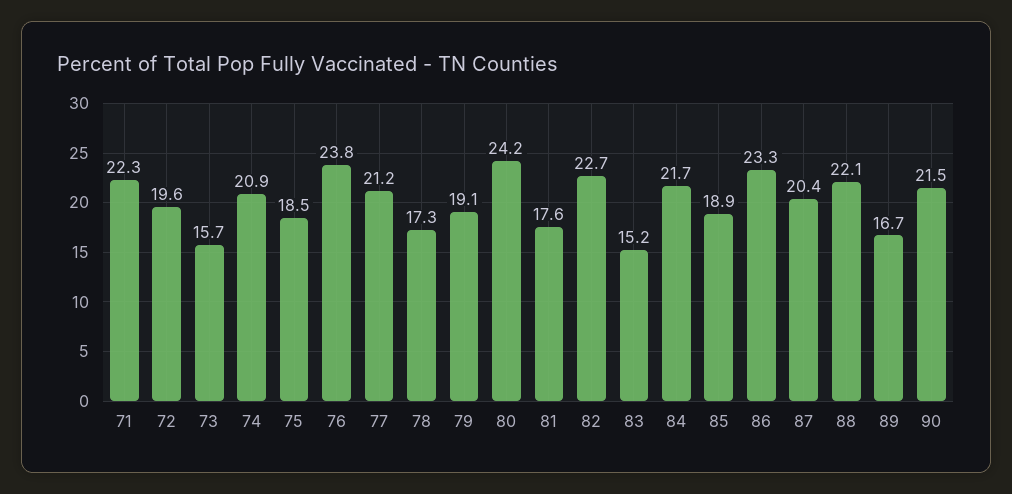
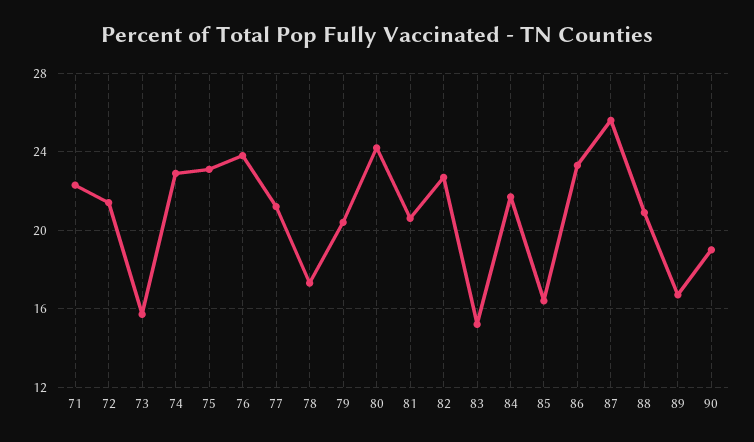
72: 19.6 -> 21.5
74: 20.9 -> 23
75: 18.5 -> 23
79: 19.1 -> 20.5
81: 17.6 -> 20.5
85: 18.9 -> 16.5
87: 20.4 -> 25.5
88: 22.1 -> 21
90: 21.5 -> 19

